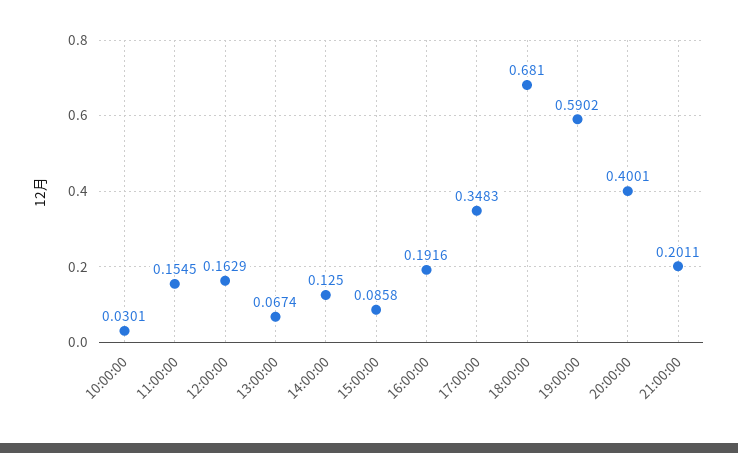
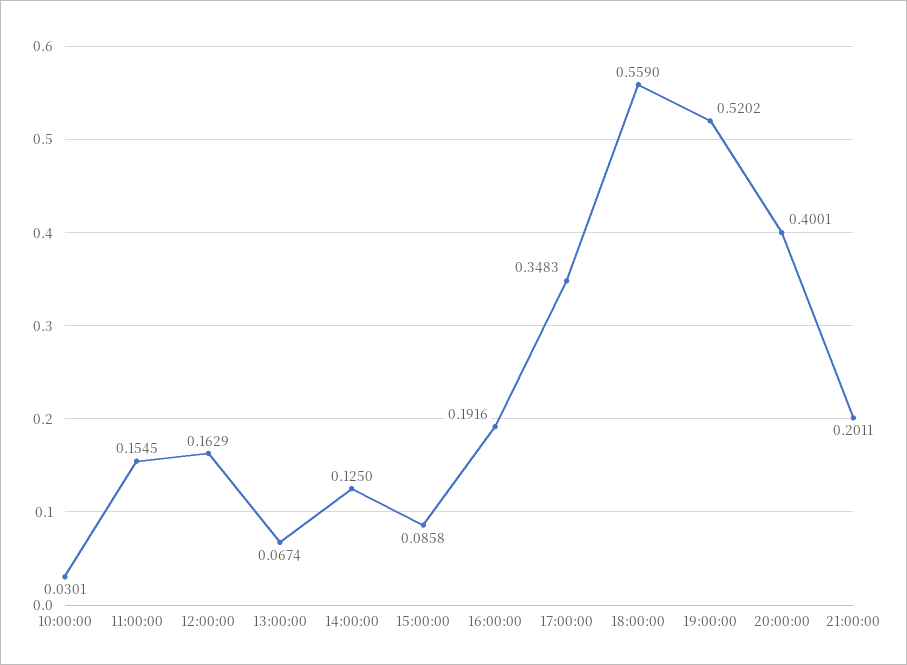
18:00:00: 0.681 -> 0.559
19:00:00: 0.5902 -> 0.5202

